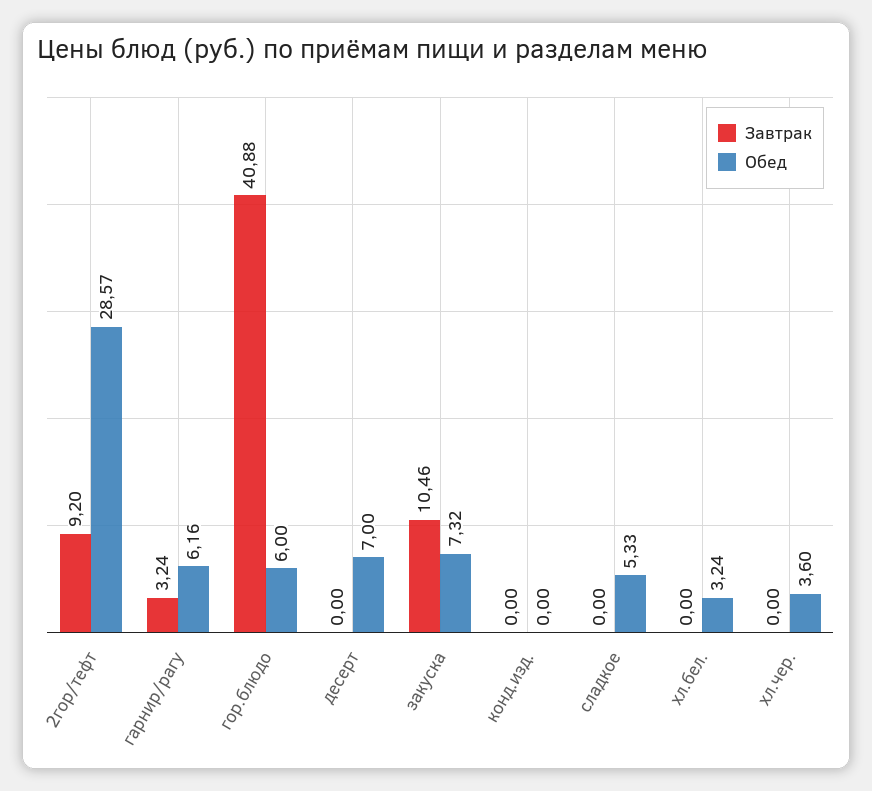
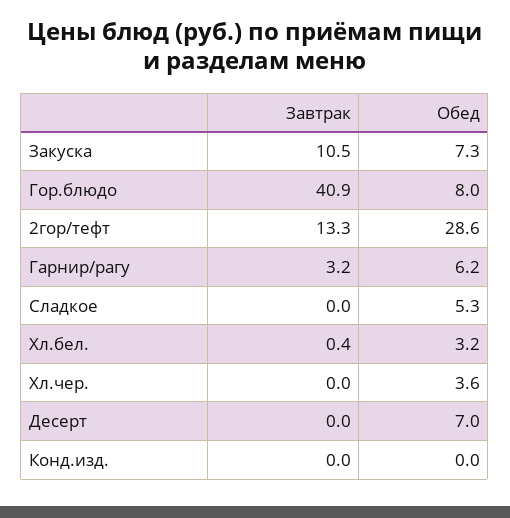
Завтрак, 2гор/тефт: 9.2 -> 13.3
Обед, гор.блюдо: 6 -> 8
Завтрак, хл.бел.: 0 -> 0.4

